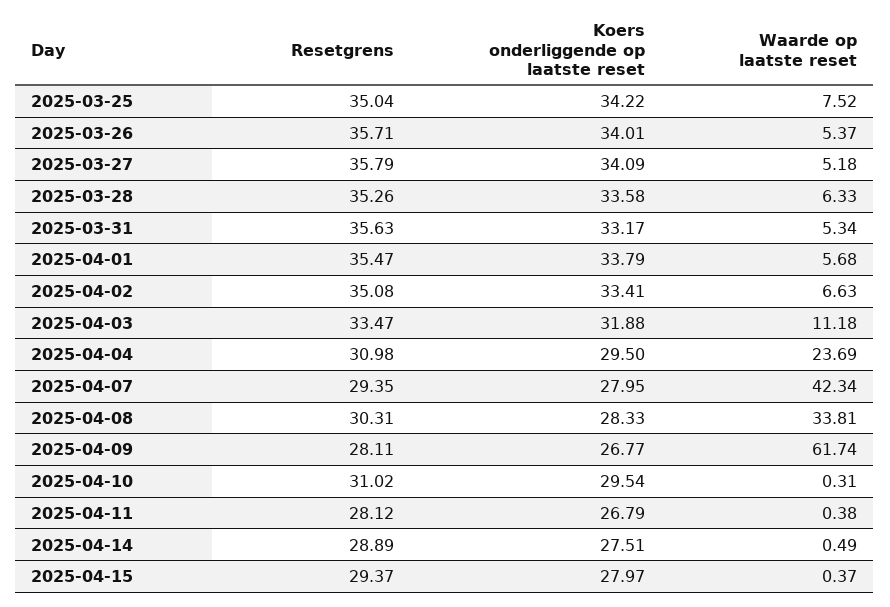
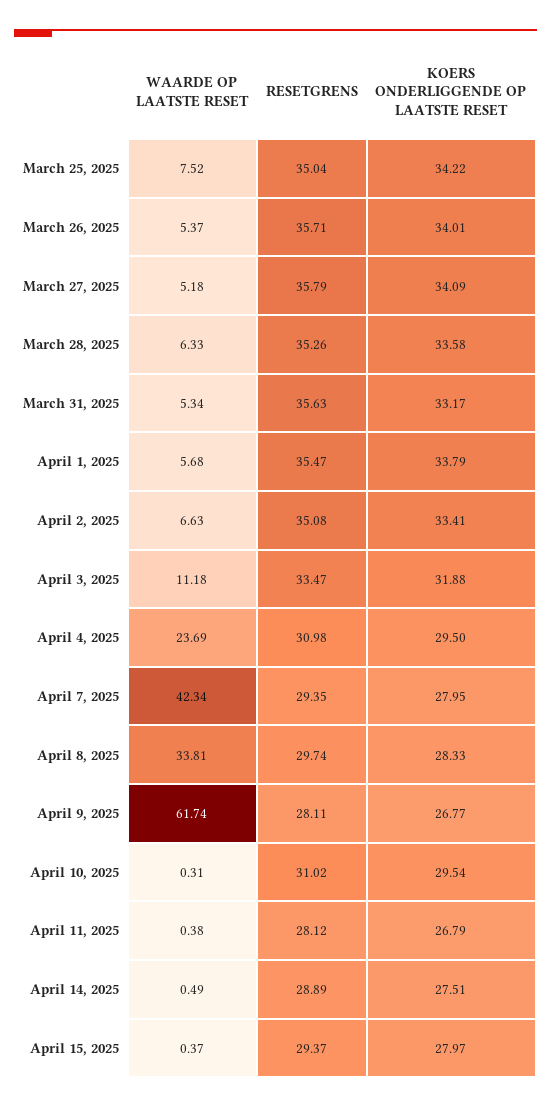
Resetgrens, 2025-04-08: 30.31 -> 29.74

